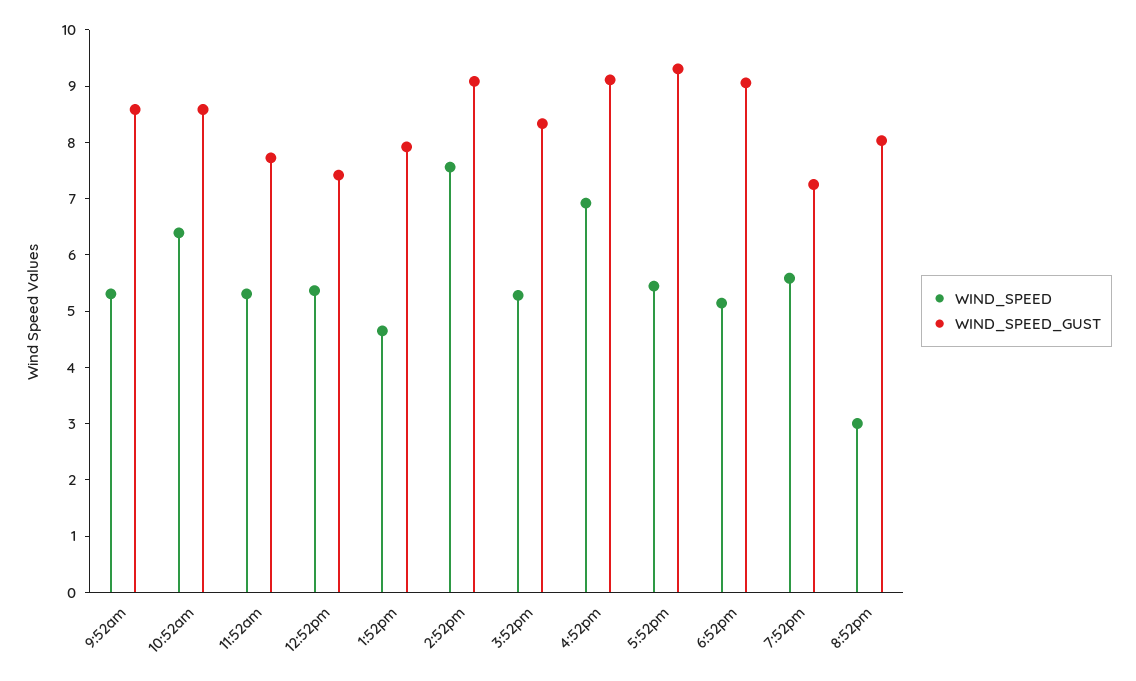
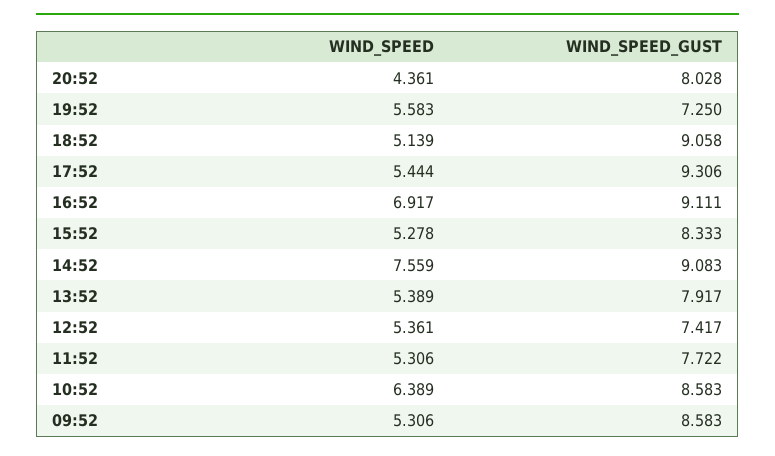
WIND_SPEED, 1:52pm: 4.6 -> 5.389
WIND_SPEED, 8:52pm: 3 -> 4.361

